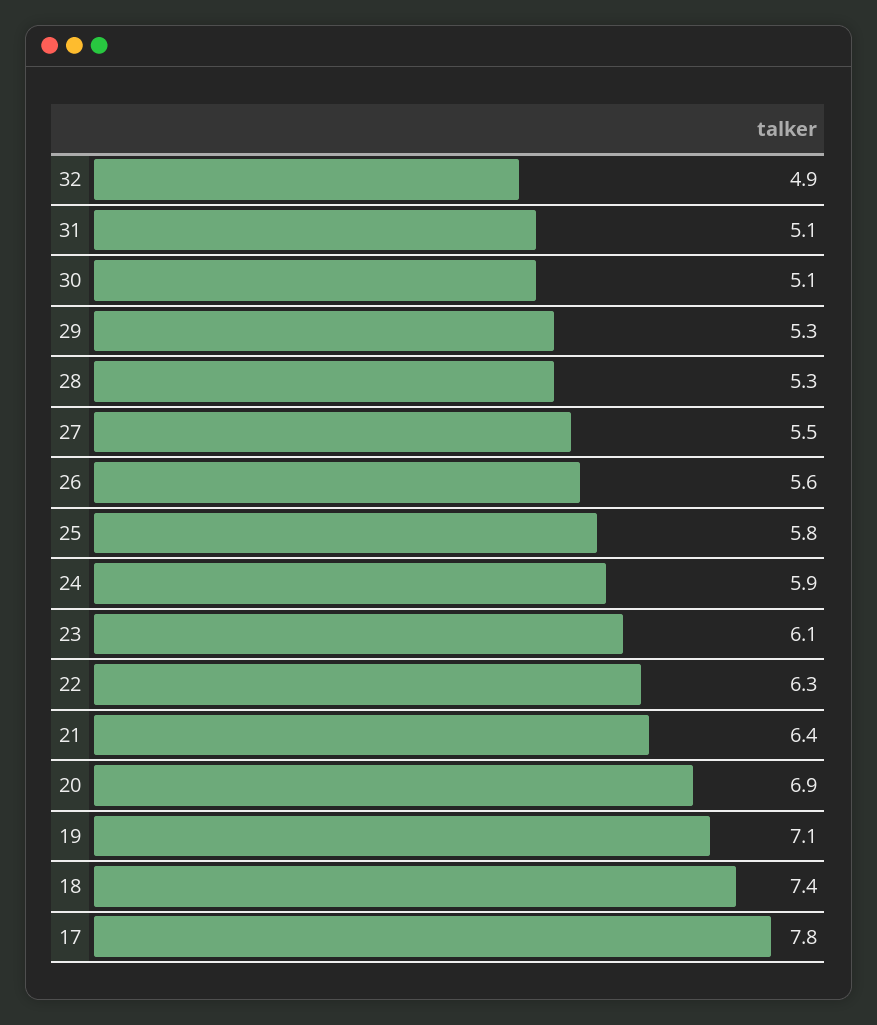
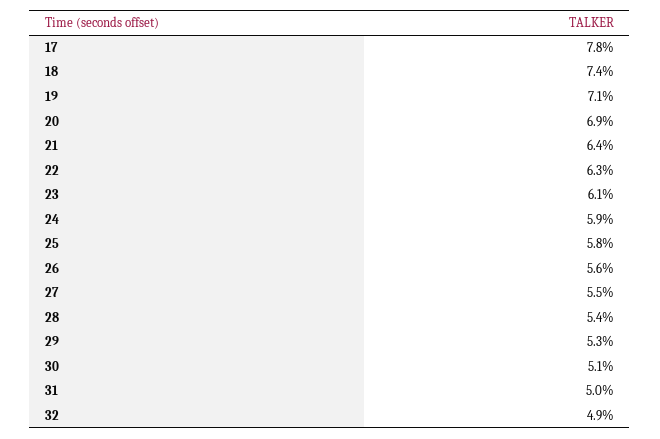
31: 5.1 -> 5
28: 5.3 -> 5.4

